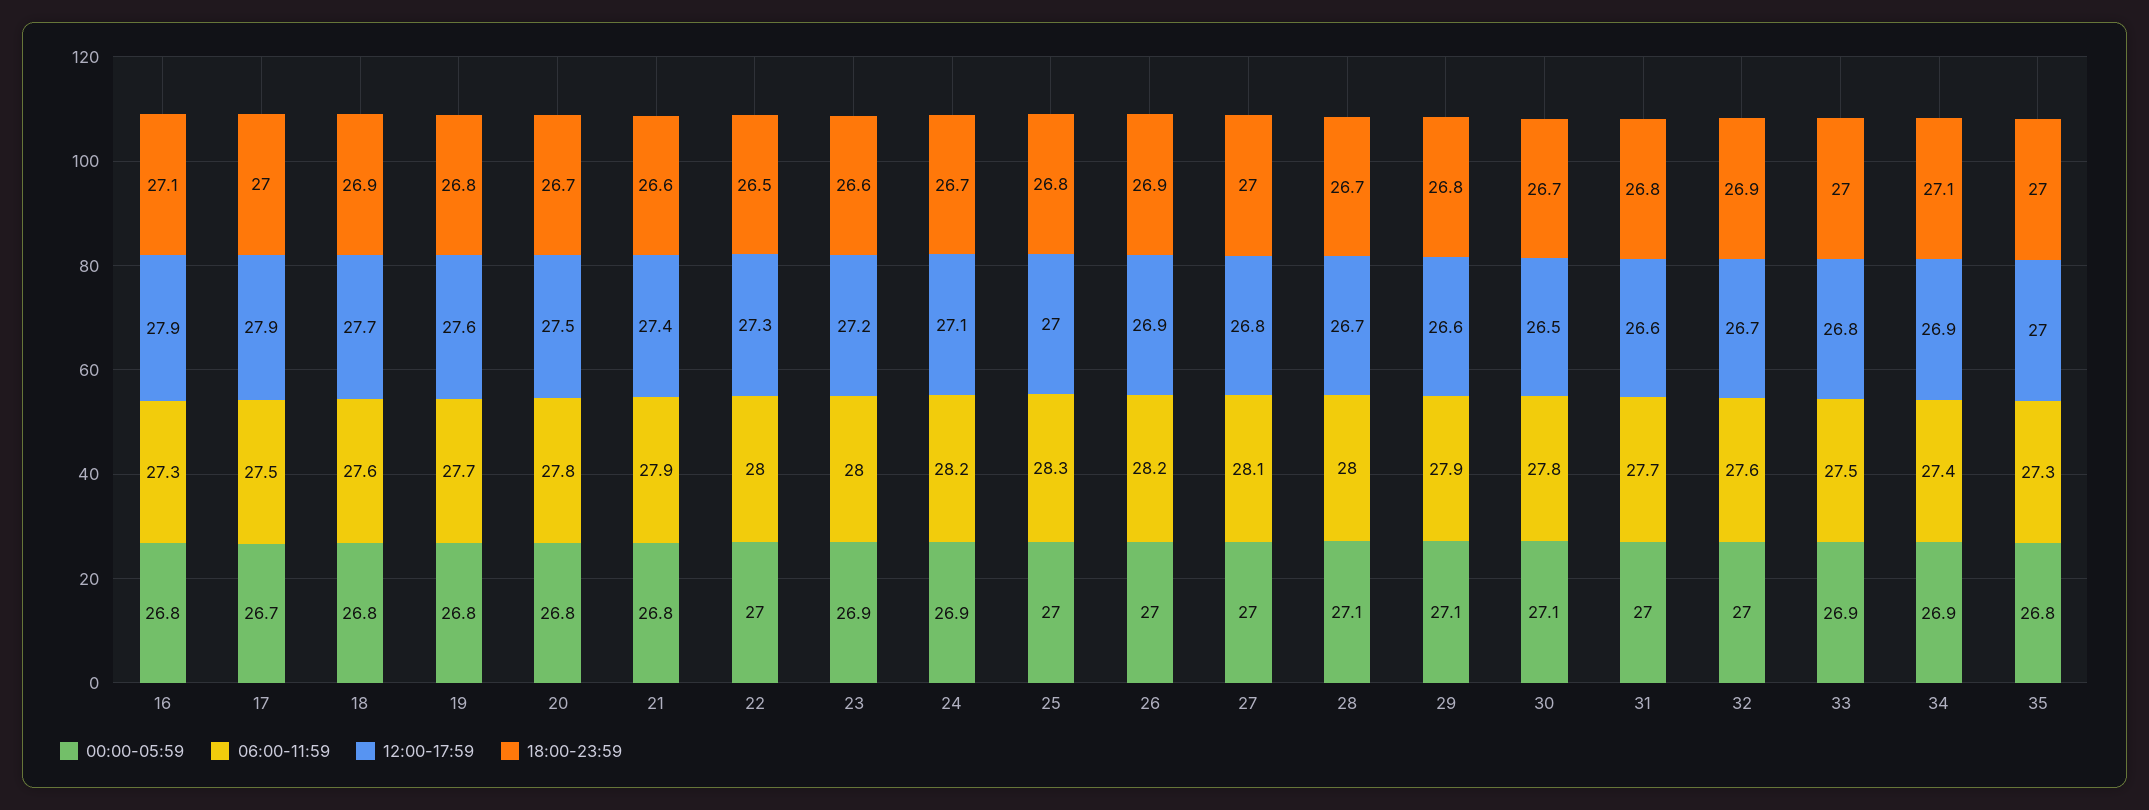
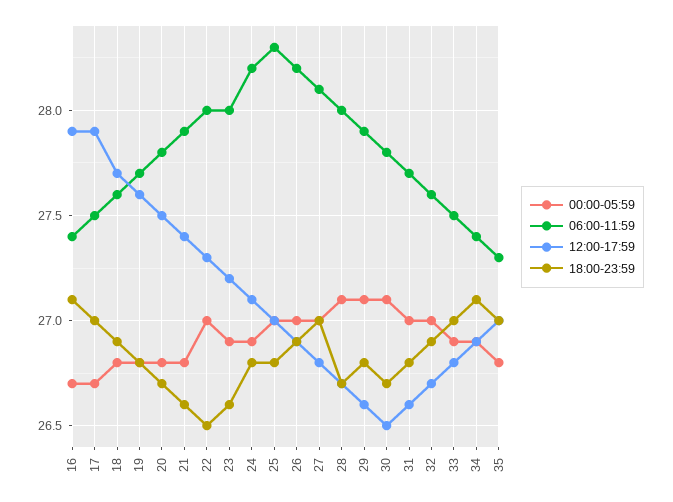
00:00-05:59, 16: 26.8 -> 26.7
06:00-11:59, 16: 27.3 -> 27.4
18:00-23:59, 24: 26.7 -> 26.8

